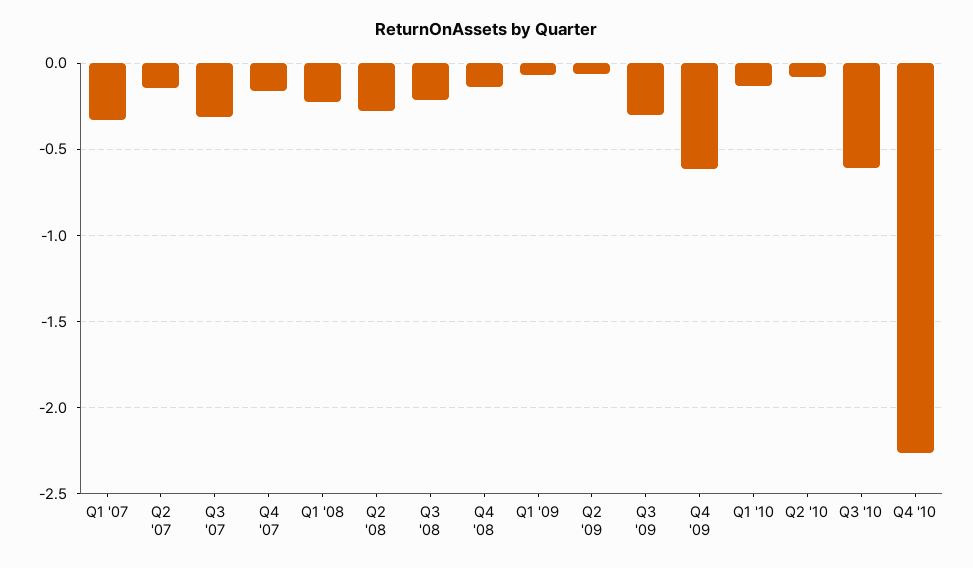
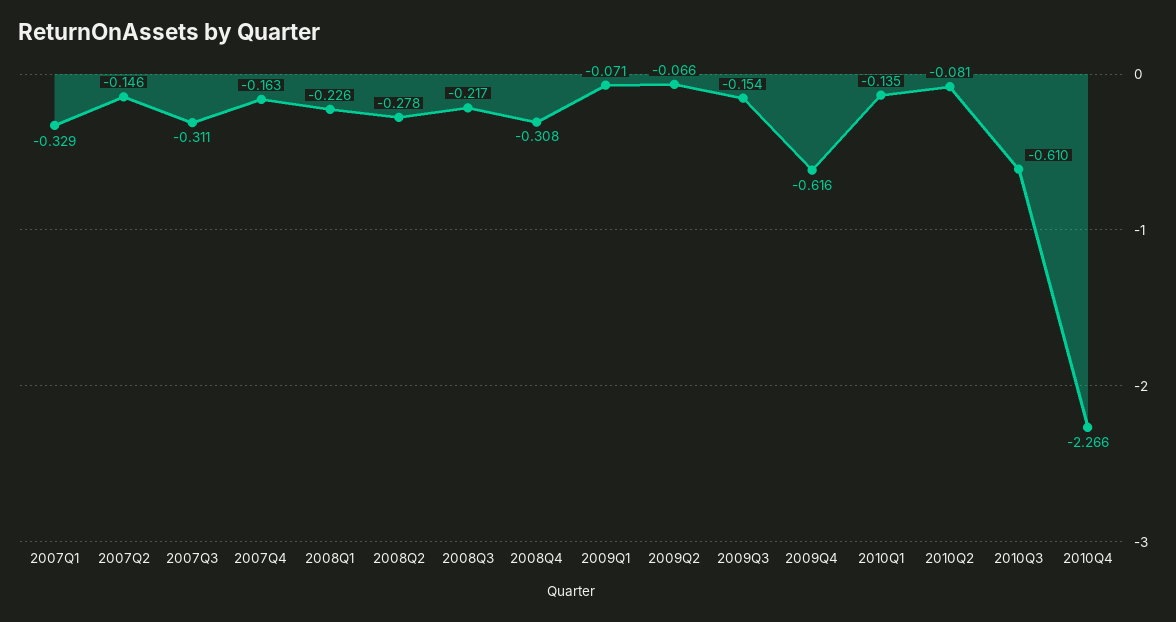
Q4 '08: -0.15 -> -0.308
Q3 '09: -0.3 -> -0.154

